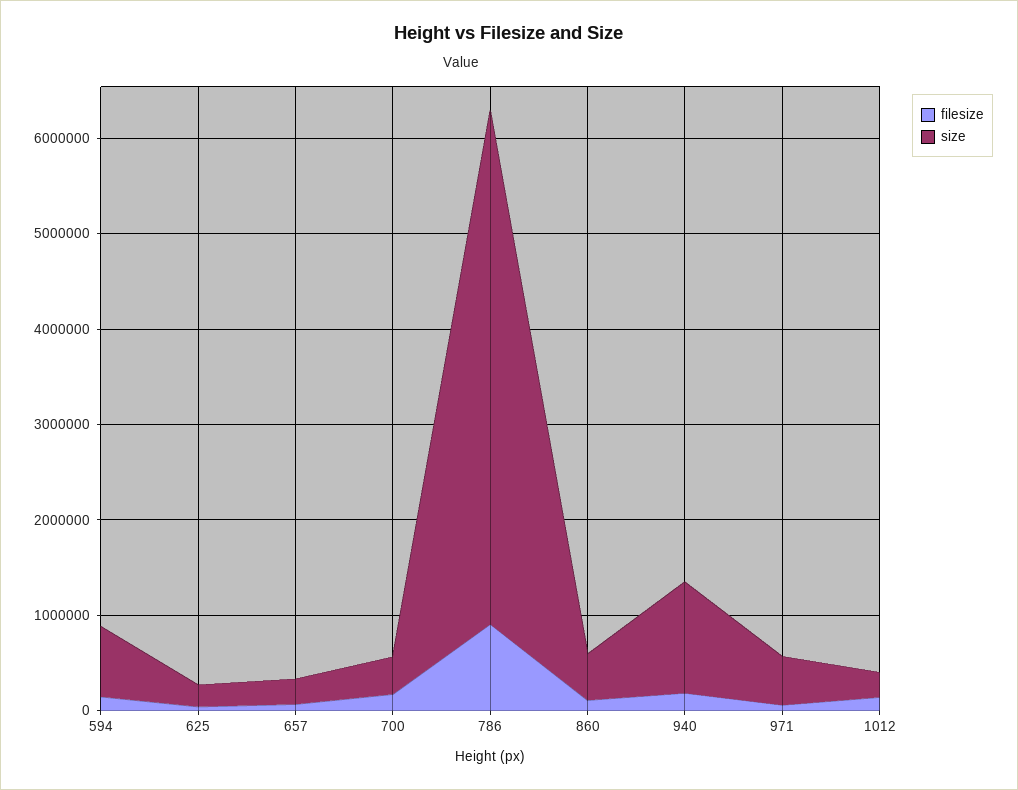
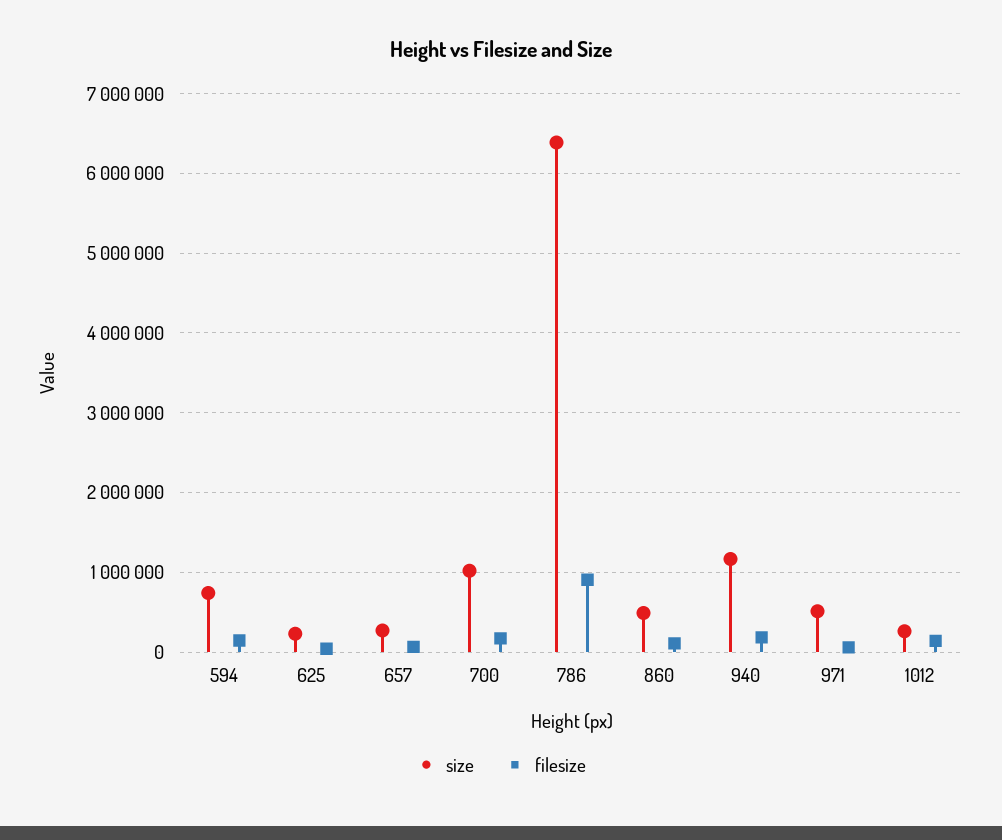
size, 700: 400000 -> 1000000
size, 786: 5400000 -> 6400000

